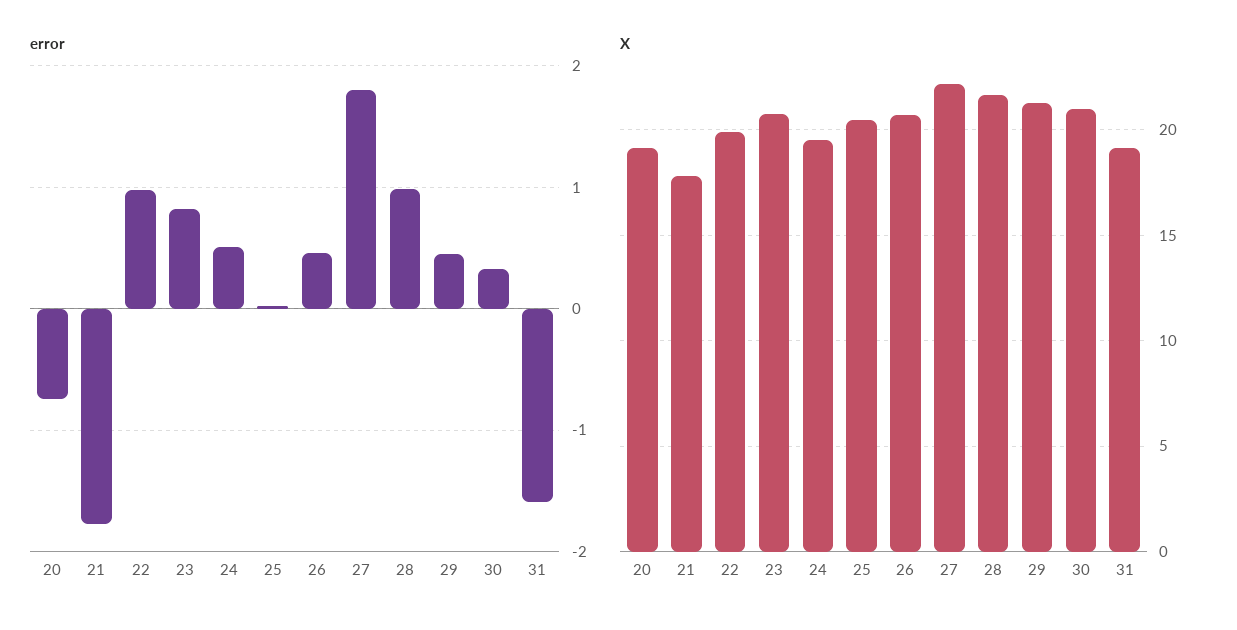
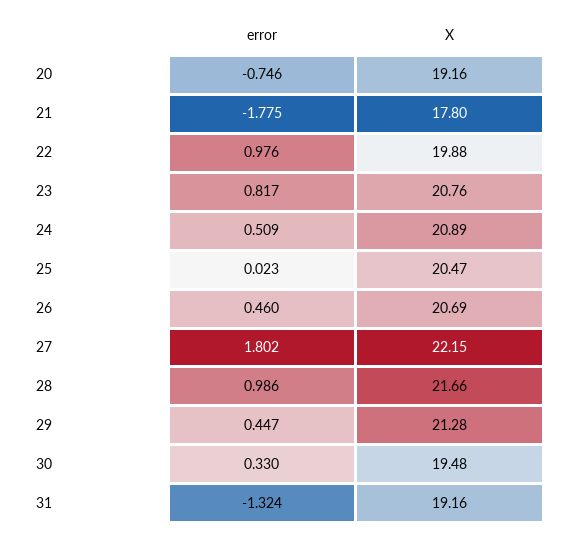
error, 31: -1.6 -> -1.324
X, 24: 19.5 -> 20.89
X, 30: 21 -> 19.48

